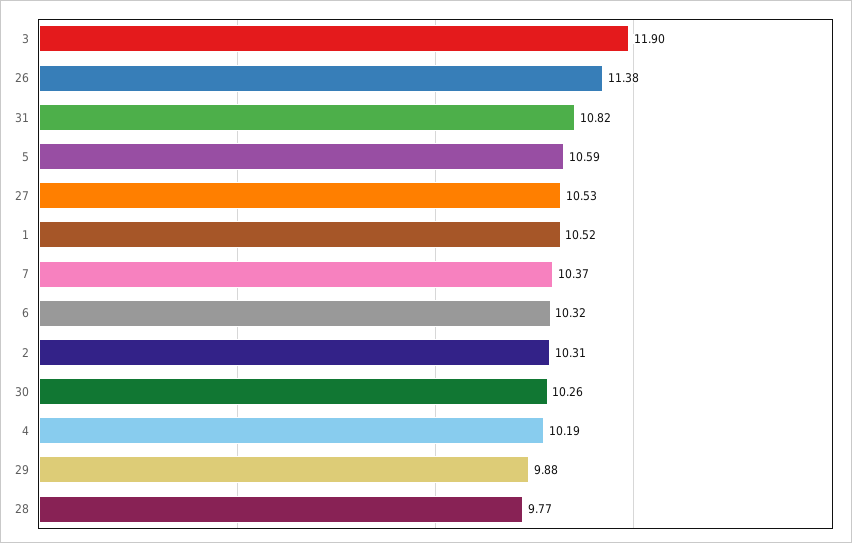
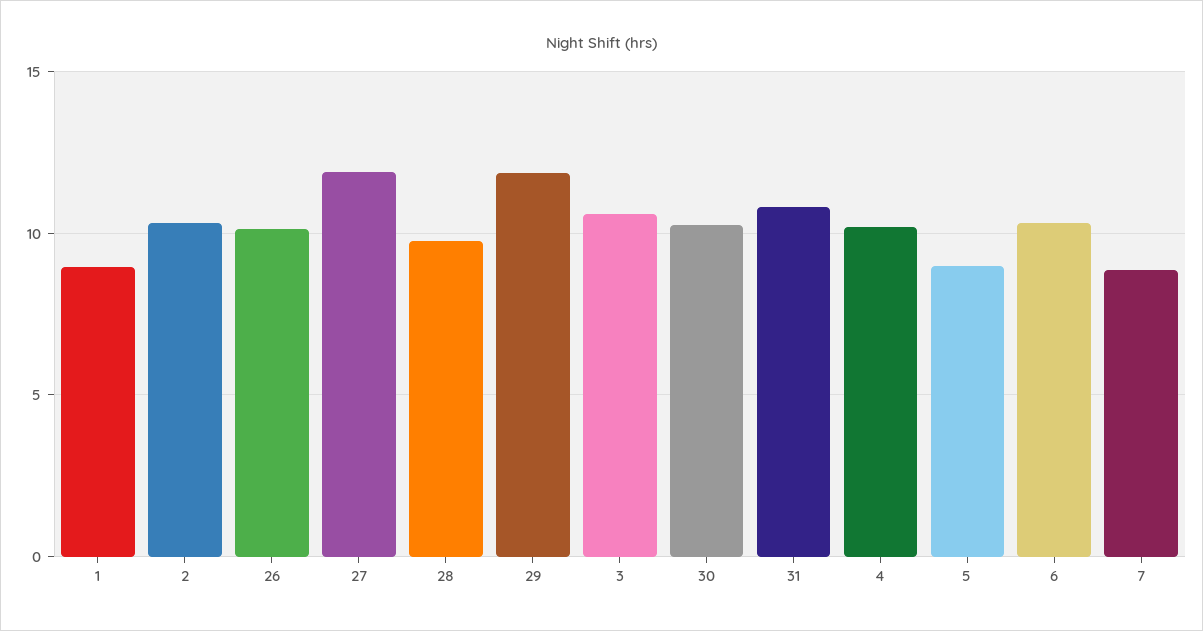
3: 11.9 -> 10.5
26: 11.38 -> 10
5: 10.59 -> 9
27: 10.53 -> 12
1: 10.52 -> 9
7: 10.37 -> 9
29: 9.88 -> 12

